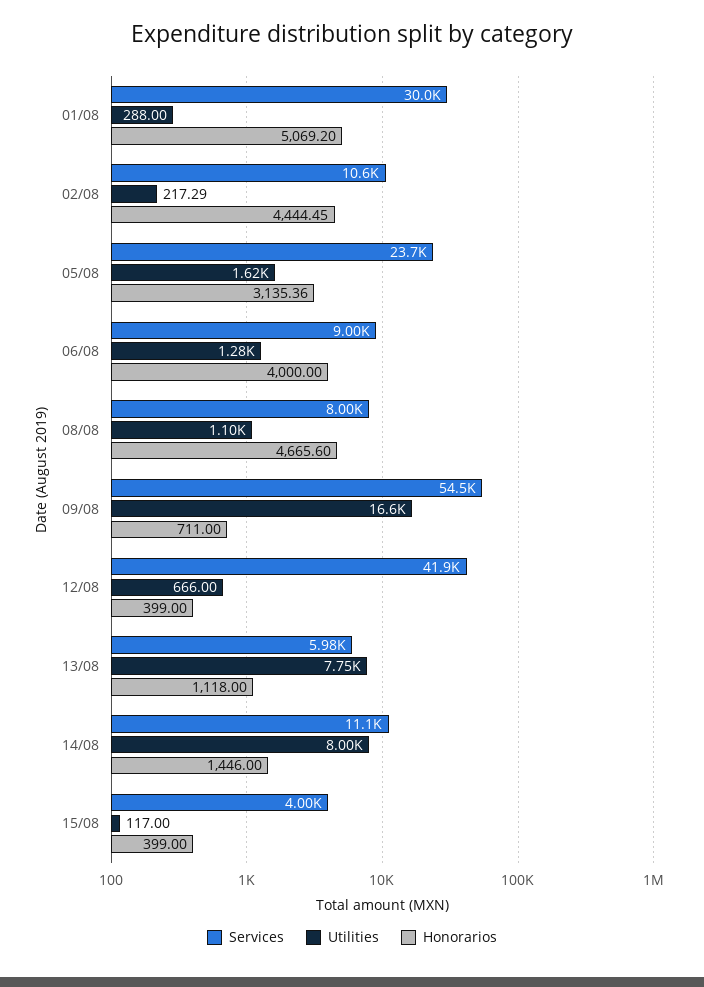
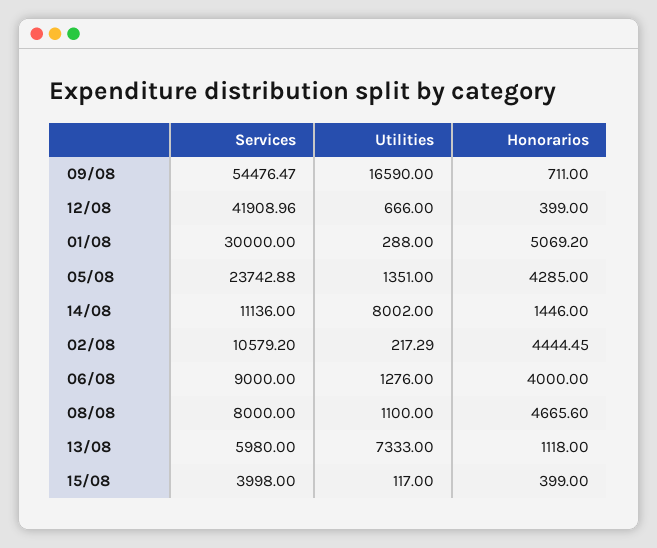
Utilities, 05/08: 1620 -> 1351
Honorarios, 05/08: 3135.36 -> 4285
Utilities, 13/08: 7750 -> 7333

